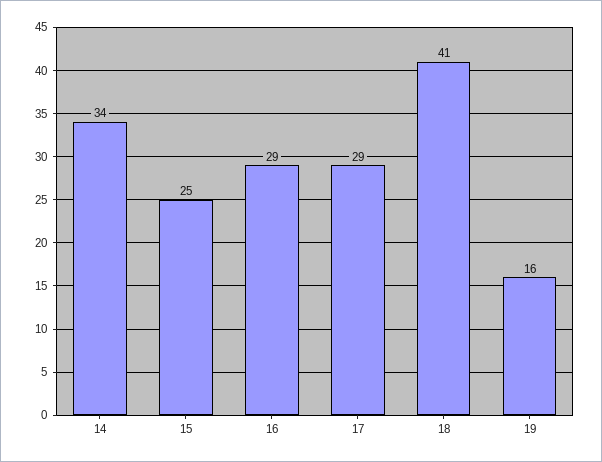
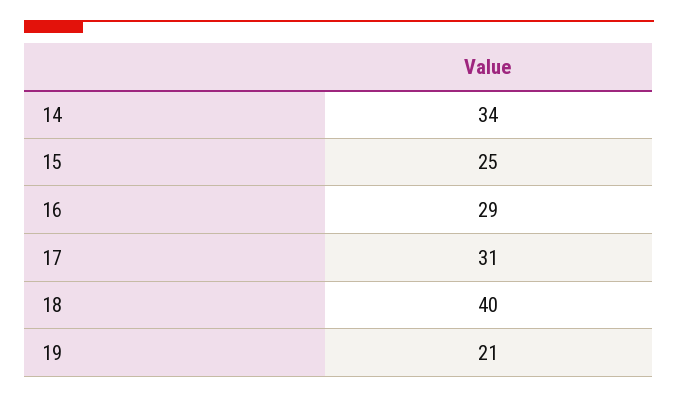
17: 29 -> 31
18: 41 -> 40
19: 16 -> 21

